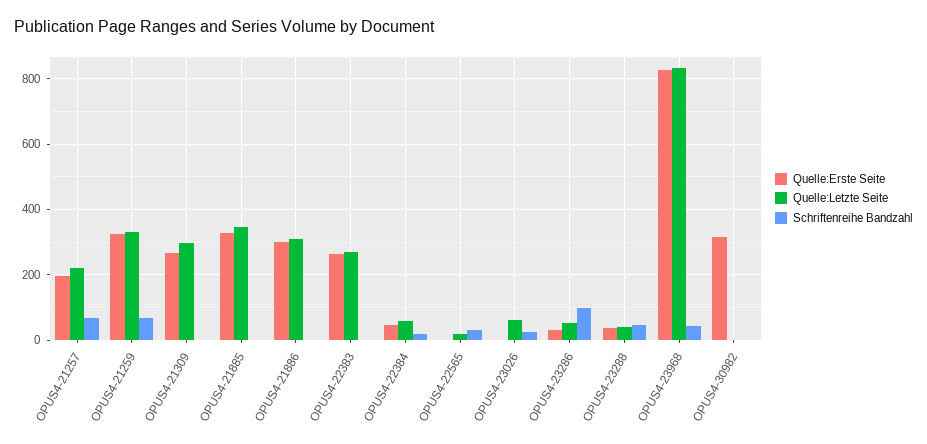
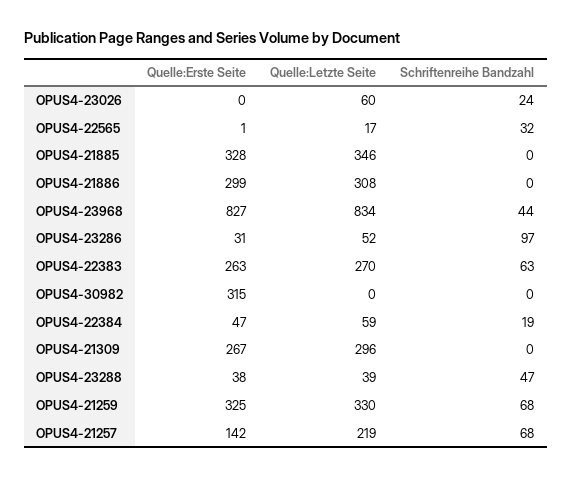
Quelle:Erste Seite, OPUS4-21257: 200 -> 142
Schriftenreihe Bandzahl, OPUS4-22383: 0 -> 63

